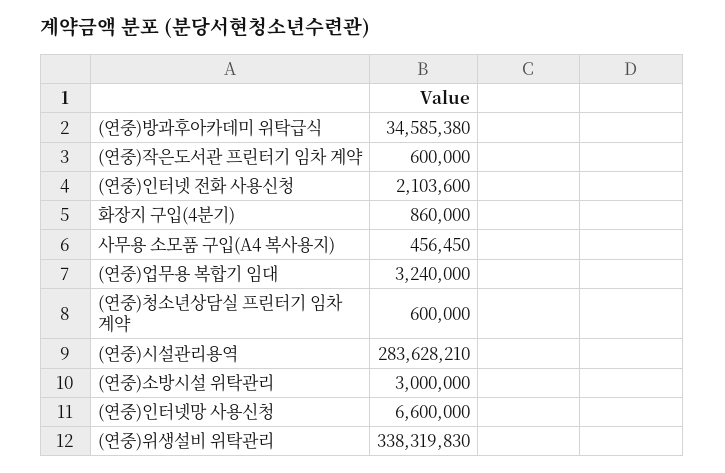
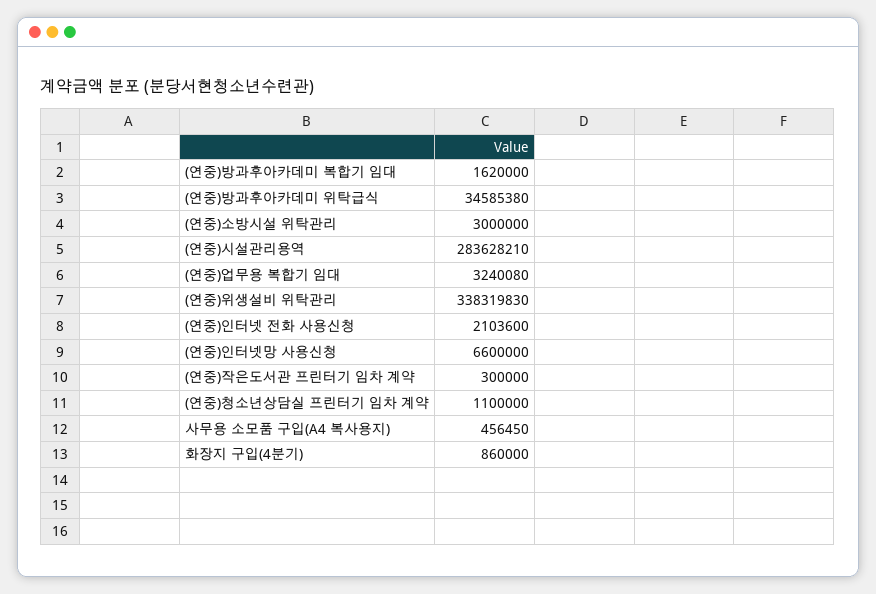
(연중)작은도서관 프린터기 임차 계약: 600000 -> 300000
(연중)업무용 복합기 임대: 3240000 -> 3240080
(연중)청소년상담실 프린터기 임차 계약: 600000 -> 1100000
(연중)방과후아카데미 복합기 임대: none -> 1620000

